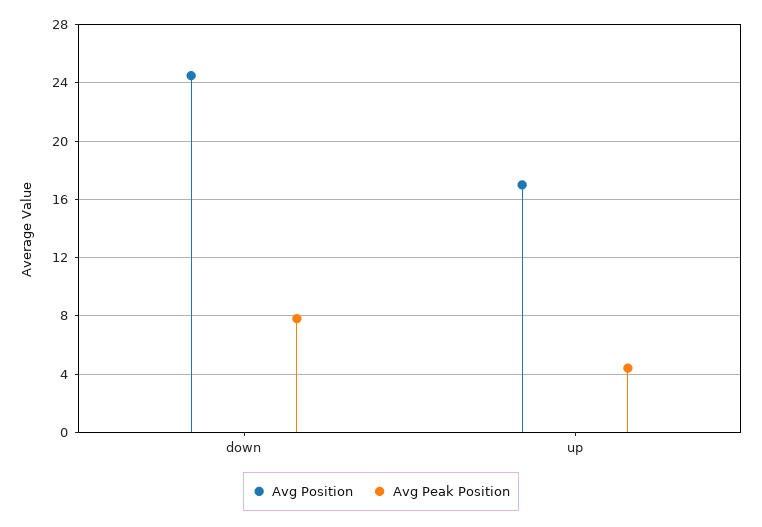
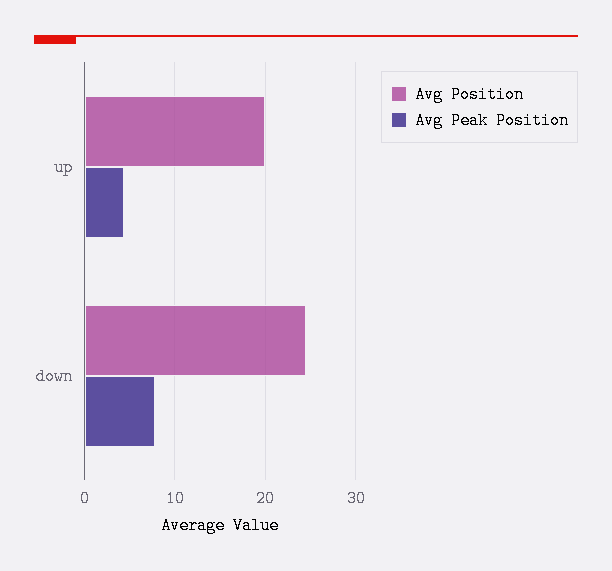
Avg Position, up: 17 -> 20

